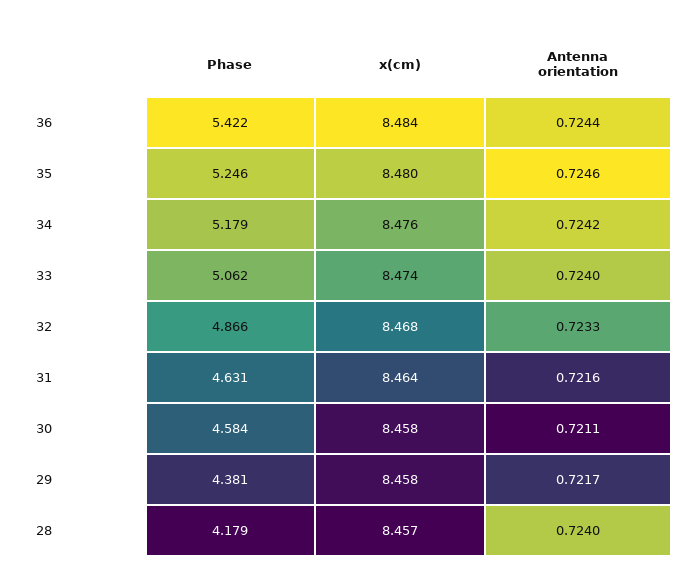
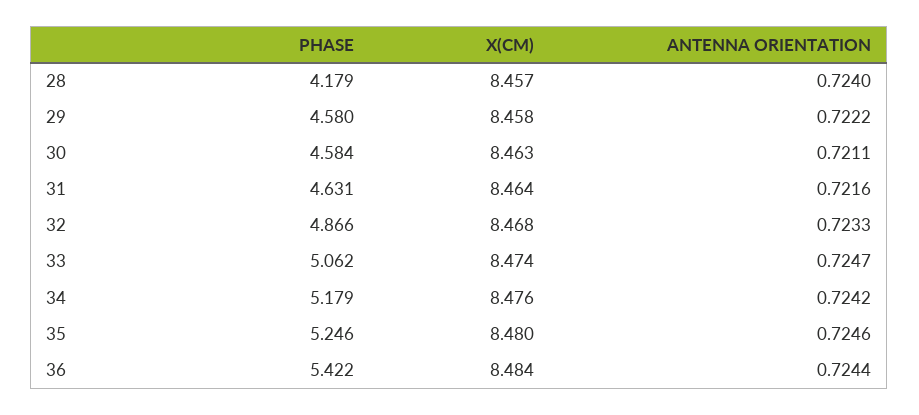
Antenna orientation, 33: 0.724 -> 0.7247
x(cm), 30: 8.458 -> 8.463
Phase, 29: 4.381 -> 4.58
Antenna orientation, 29: 0.7217 -> 0.7222

